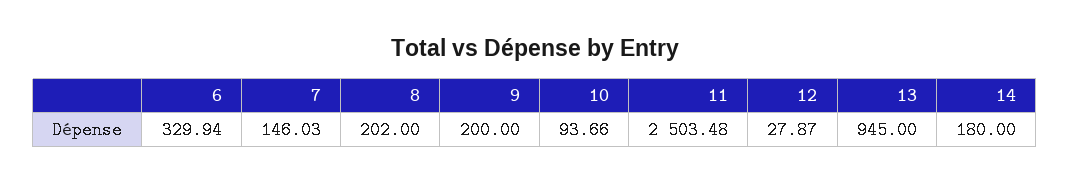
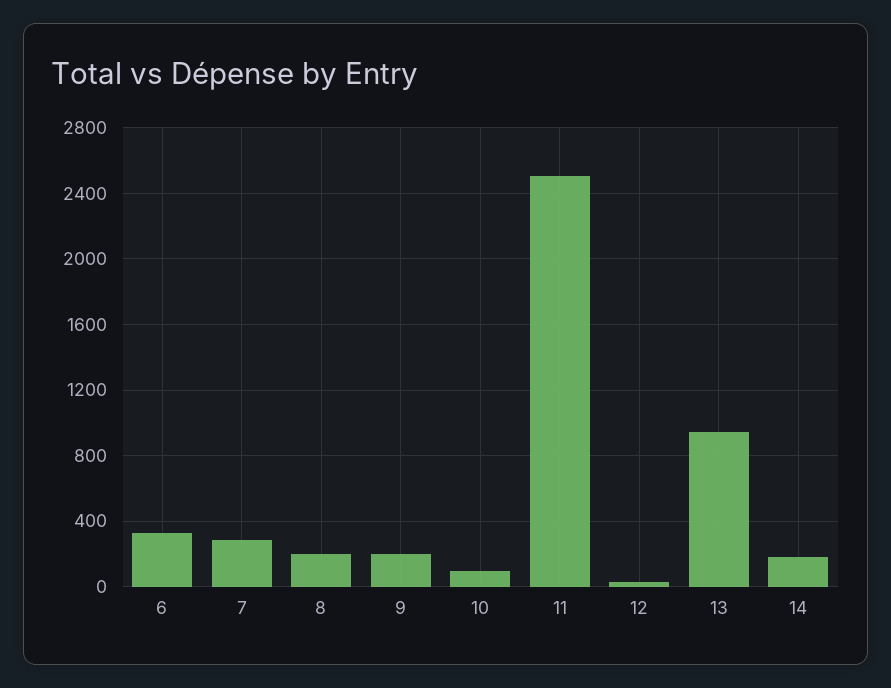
7: 146.03 -> 300

